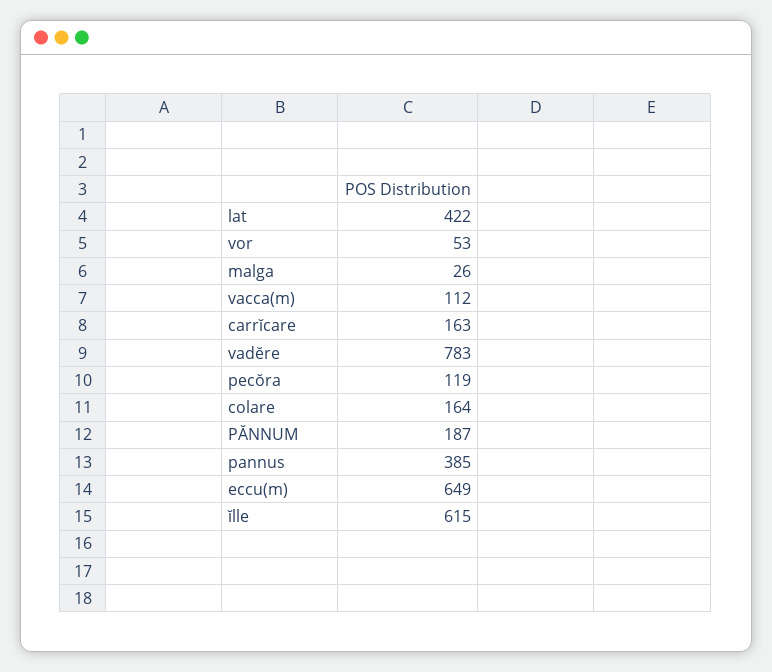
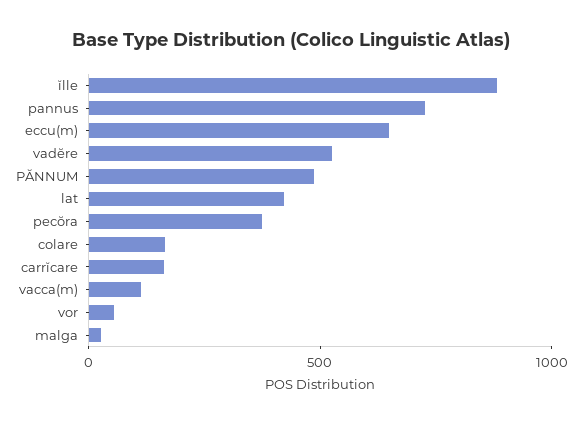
vadĕre: 783 -> 500
pecŏra: 119 -> 400
PĂNNUM: 187 -> 500
pannus: 385 -> 700
ĭlle: 615 -> 900

